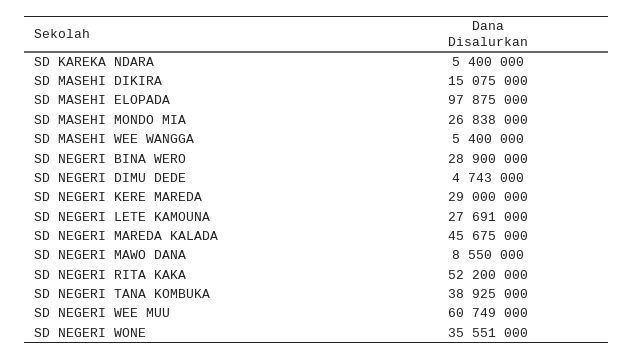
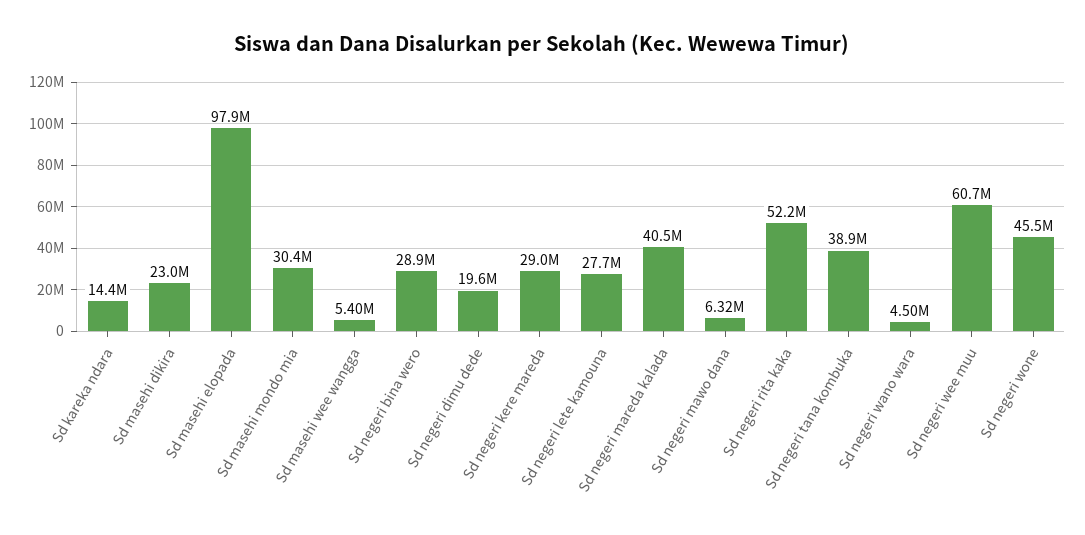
SD KAREKA NDARA: 5400000 -> 14400000
SD MASEHI DIKIRA: 15075000 -> 23000000
SD MASEHI MONDO MIA: 26838000 -> 30400000
SD NEGERI DIMU DEDE: 4743000 -> 19600000
SD NEGERI MAREDA KALADA: 45675000 -> 40500000
SD NEGERI MAWO DANA: 8550000 -> 6320000
SD NEGERI WONE: 35551000 -> 45500000
Sd negeri wano wara: none -> 4500000

